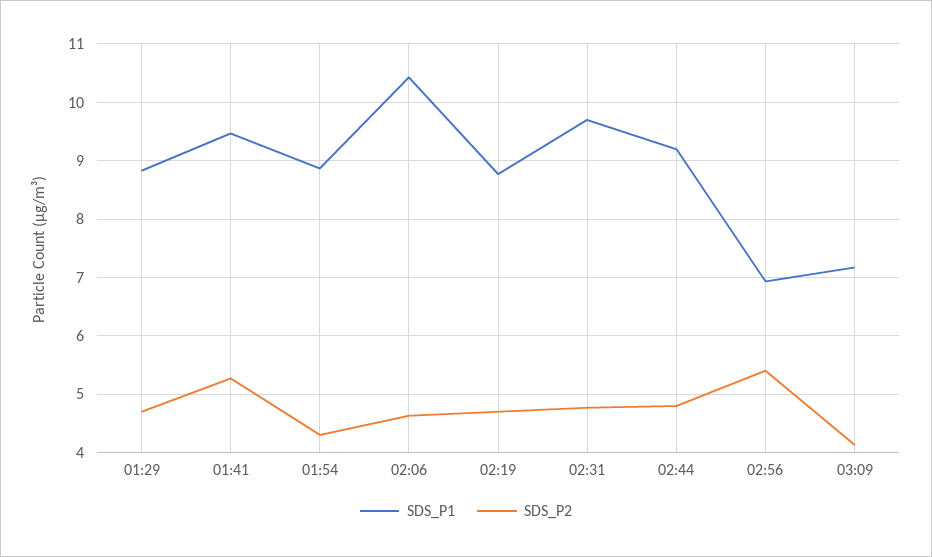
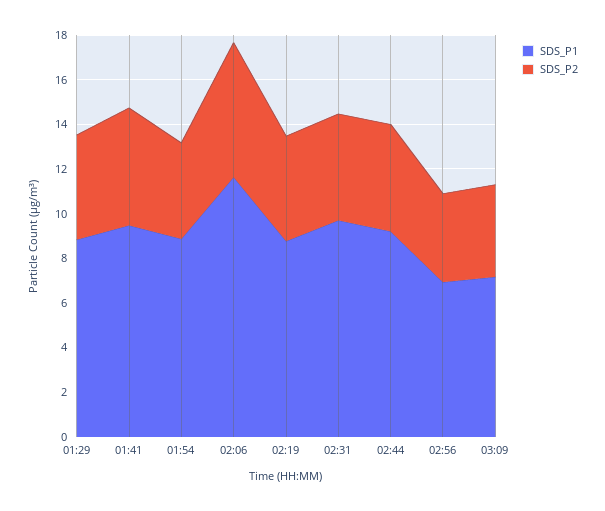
SDS_P1, 02:06: 10.4 -> 11.5
SDS_P2, 02:06: 4.6 -> 6
SDS_P2, 02:56: 5.4 -> 4

